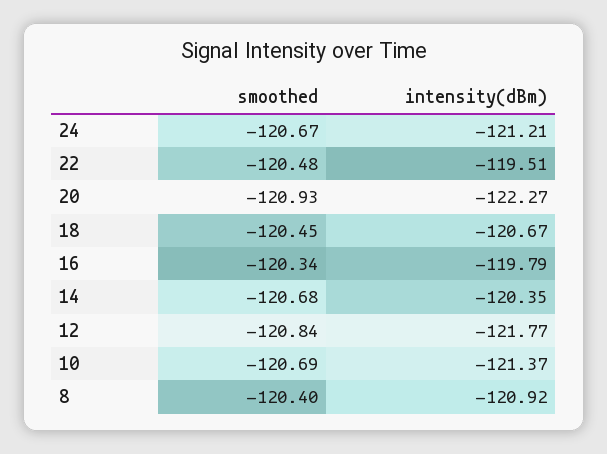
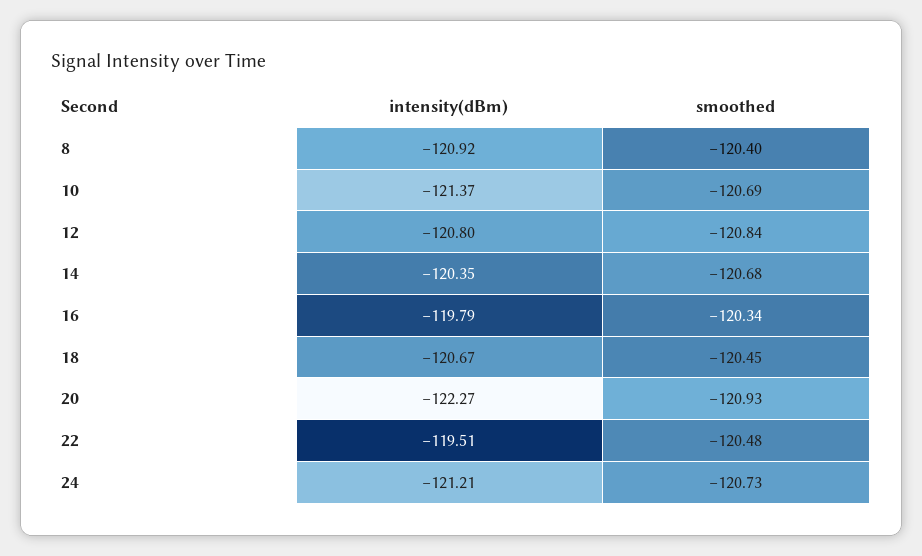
smoothed, 24: -120.67 -> -120.73
intensity(dBm), 12: -121.77 -> -120.8

